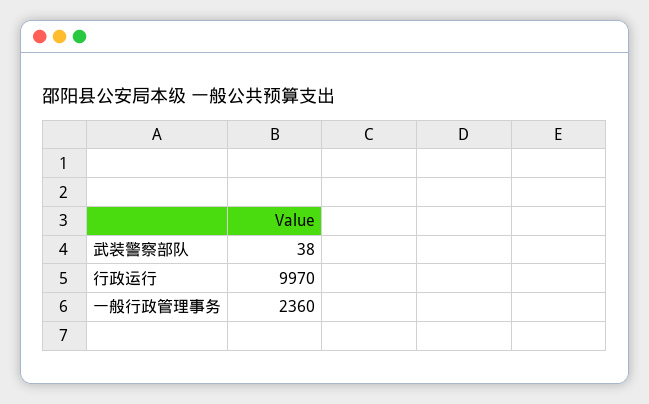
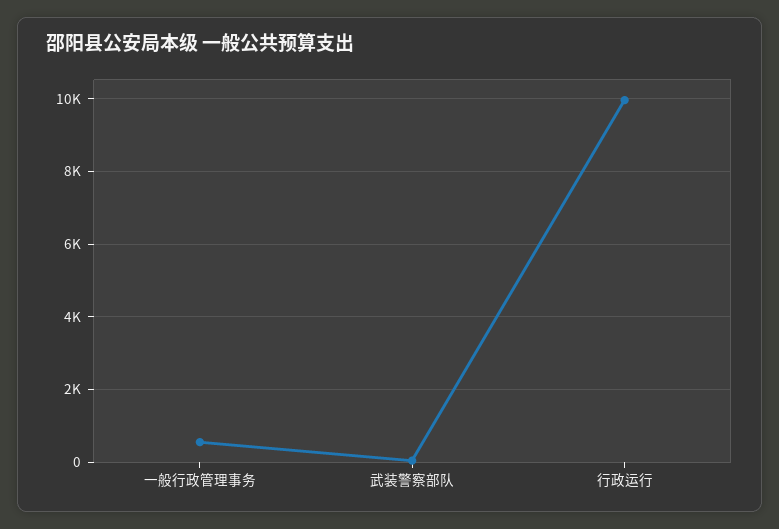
一般行政管理事务: 2360 -> 600

